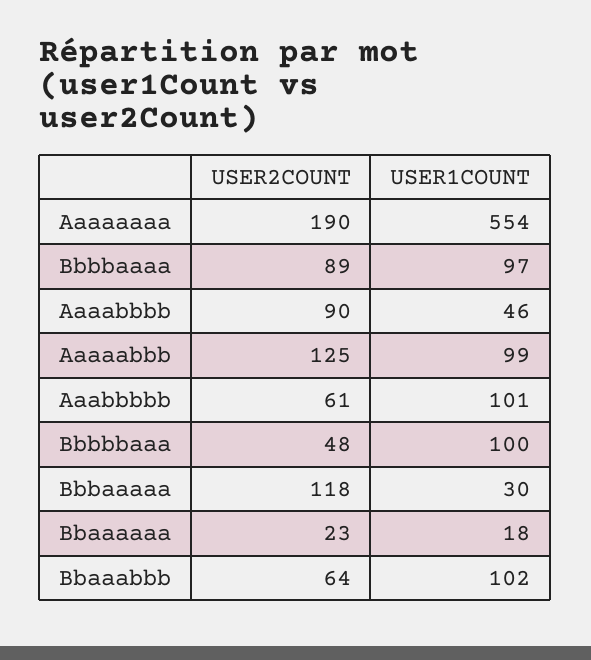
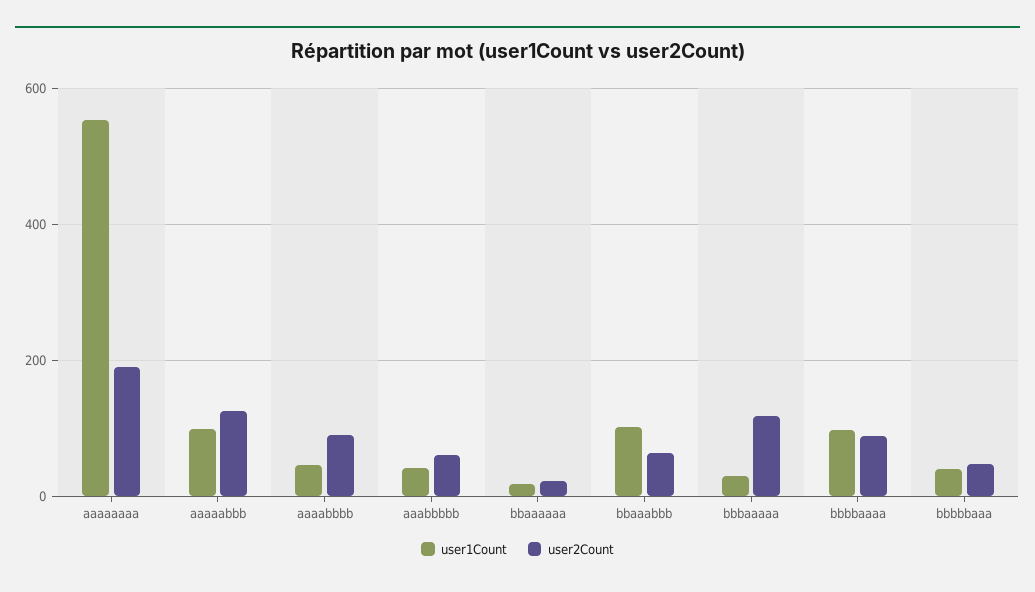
USER1COUNT, Aaabbbbb: 101 -> 40
USER1COUNT, Bbbbbaaa: 100 -> 40

